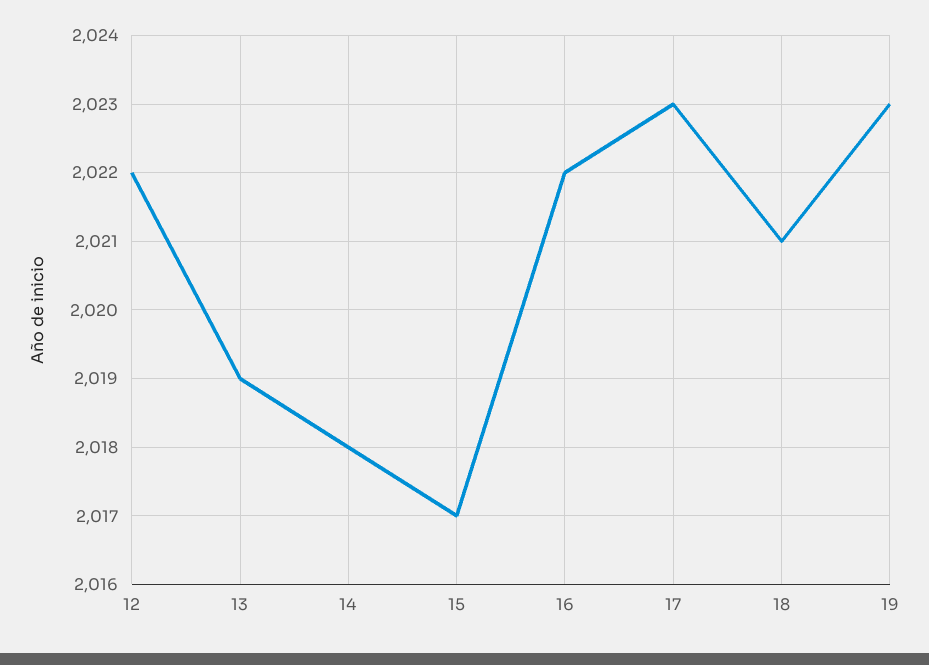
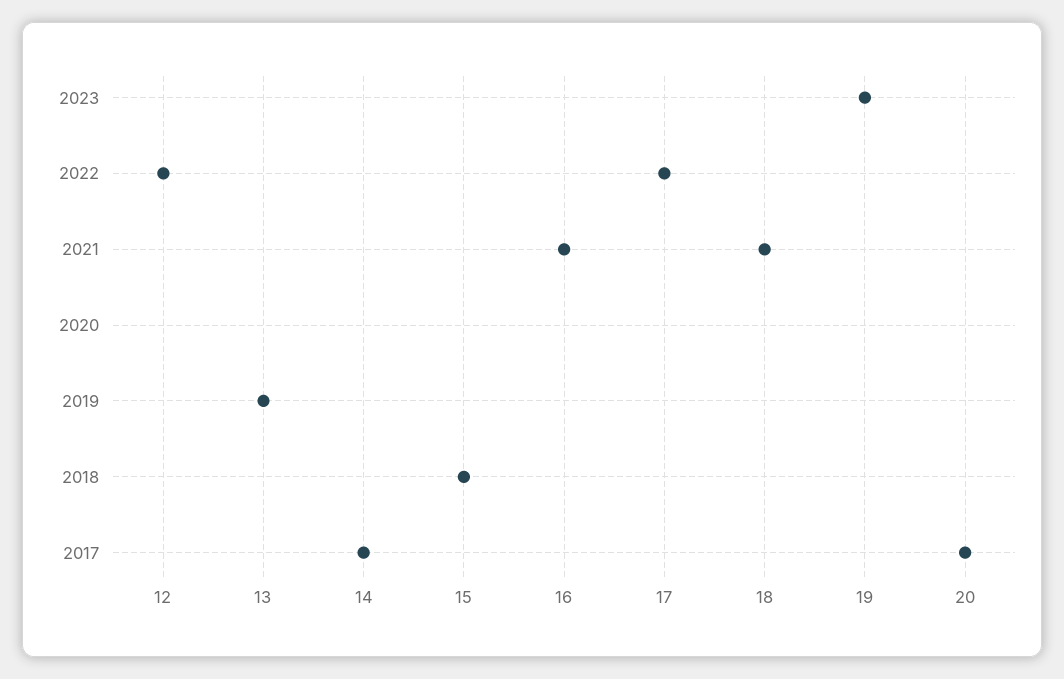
14: 2018 -> 2017
15: 2017 -> 2018
16: 2022 -> 2021
17: 2023 -> 2022
20: none -> 2017

